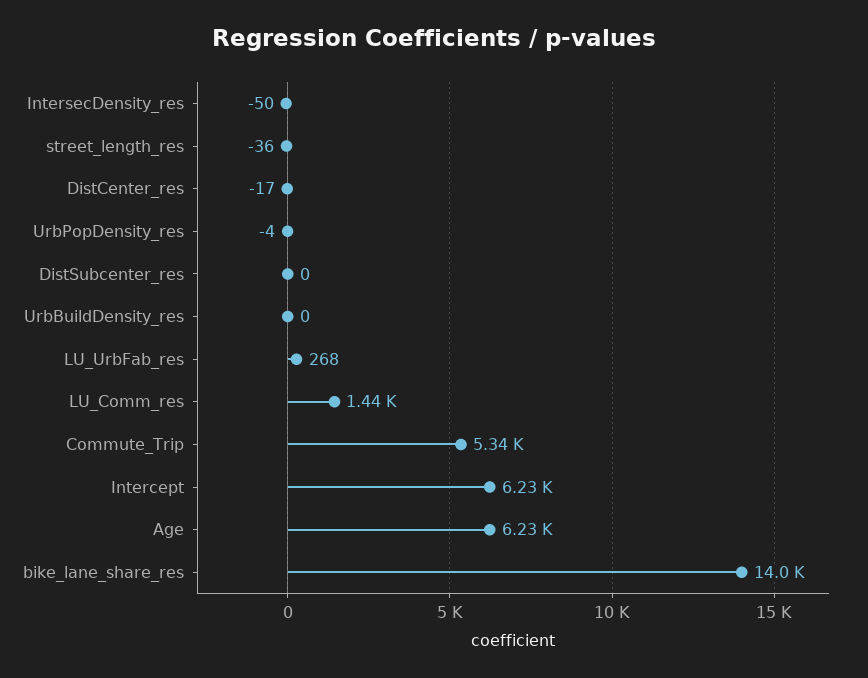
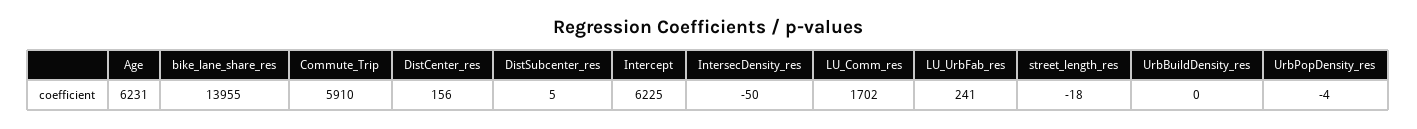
street_length_res: -36 -> -18
DistCenter_res: -17 -> 156
DistSubcenter_res: 0 -> 5
LU_UrbFab_res: 268 -> 241
LU_Comm_res: 1440 -> 1702
Commute_Trip: 5340 -> 5910

